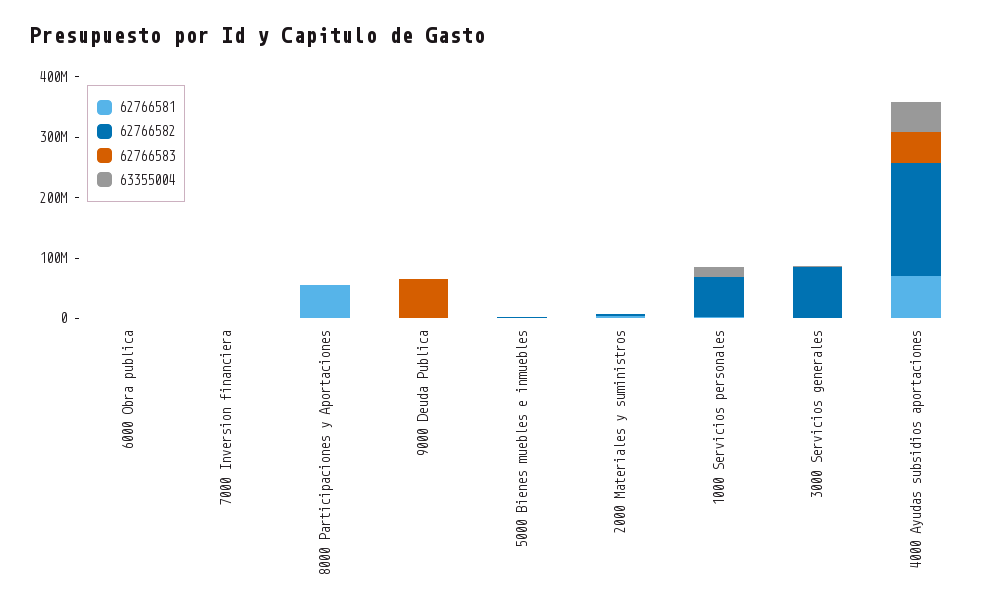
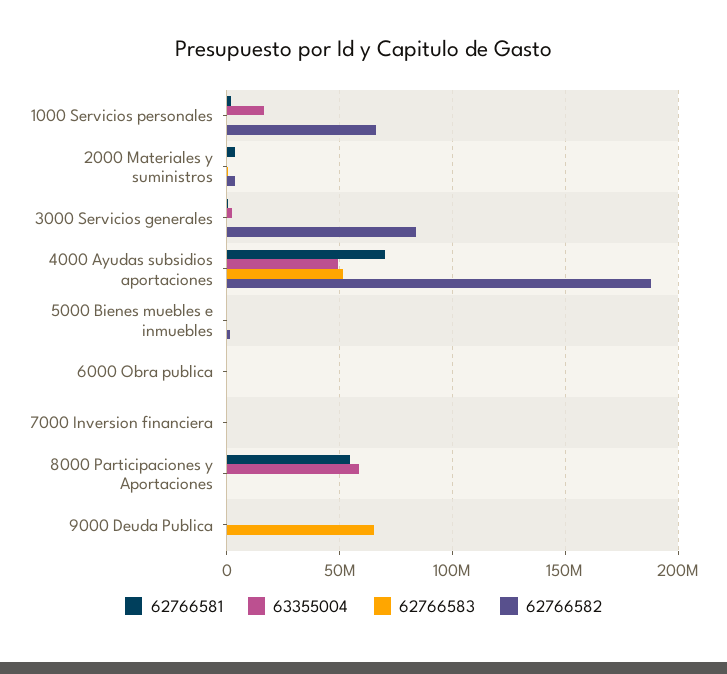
63355004, 8000 Participaciones y Aportaciones: 0 -> 60000000

